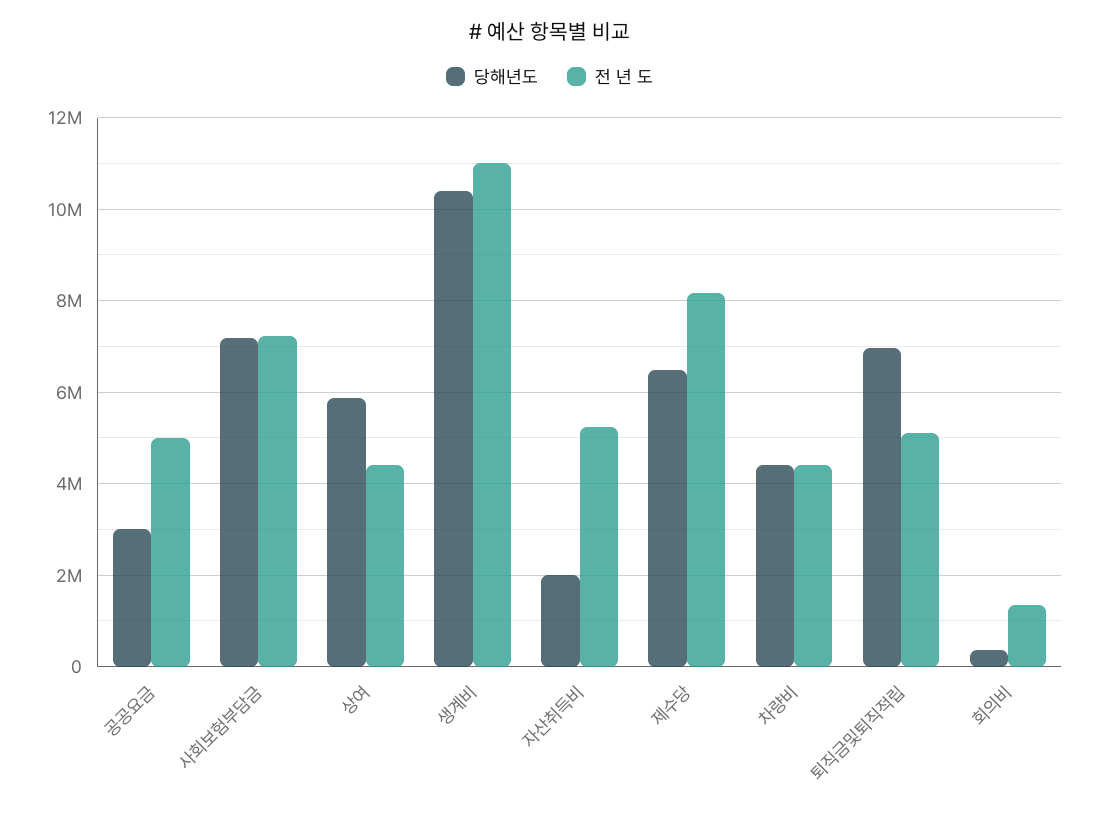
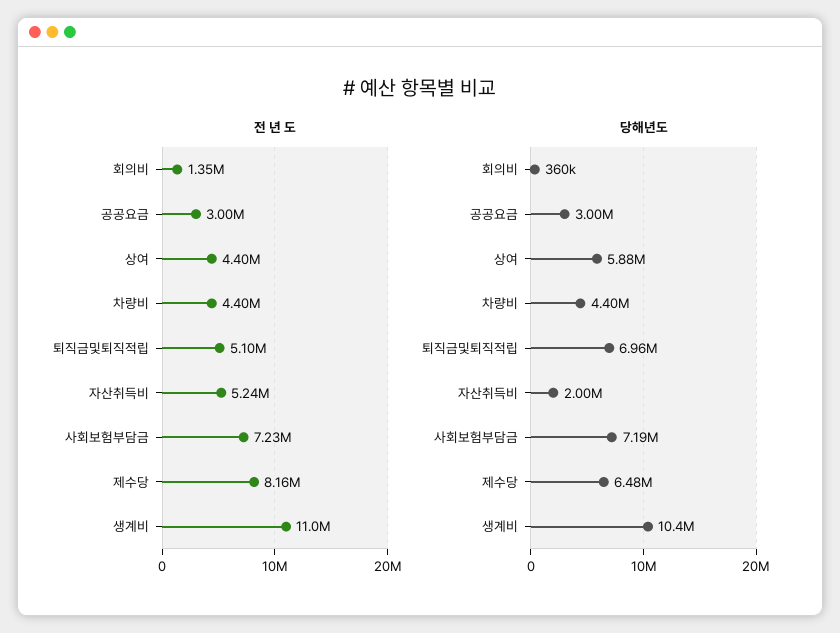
전 년 도, 공공요금: 5000000 -> 3000000

